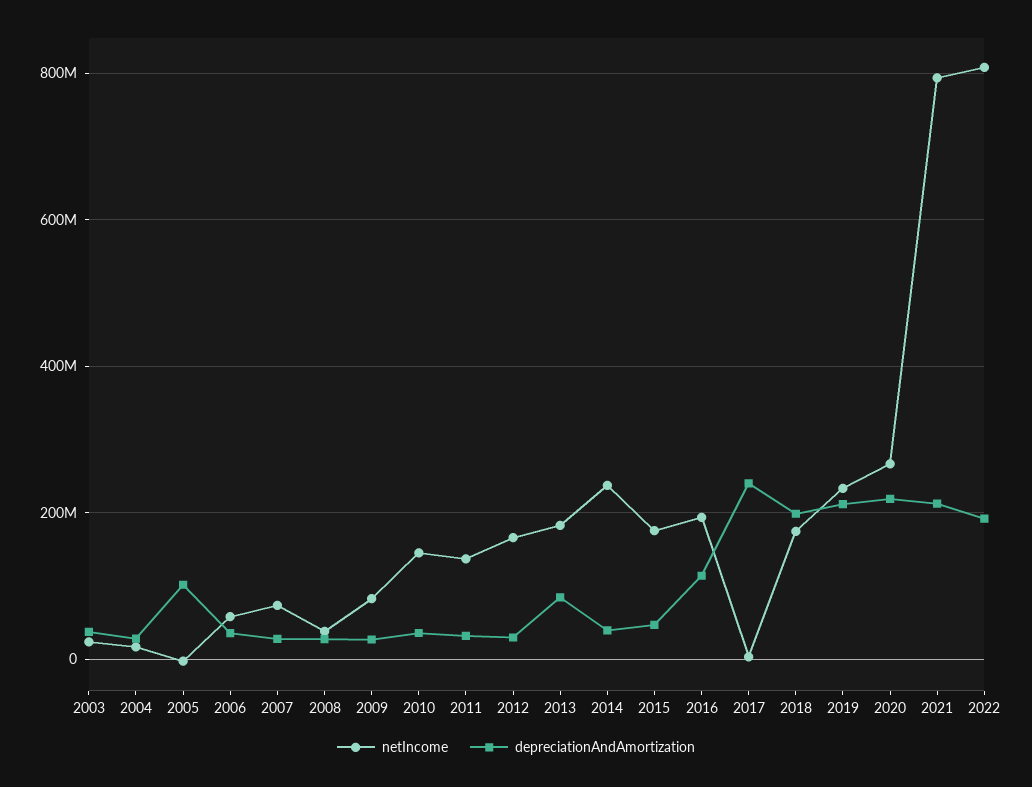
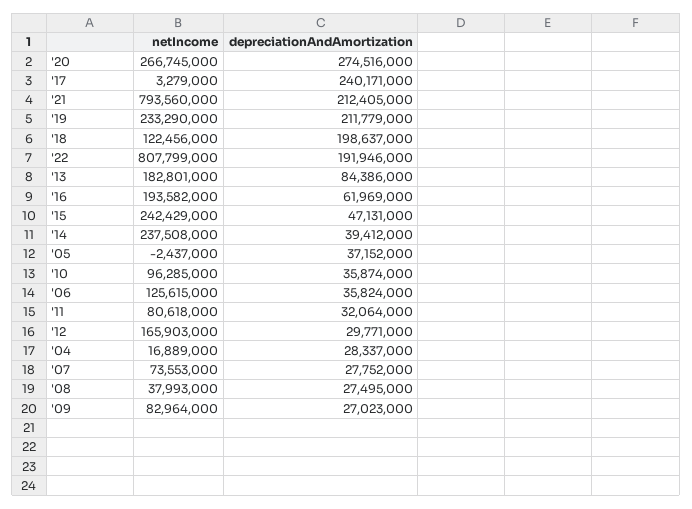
netIncome, 2003: 20000000 -> none
depreciationAndAmortization, 2003: 40000000 -> none
depreciationAndAmortization, 2005: 100000000 -> 37152000
netIncome, 2006: 60000000 -> 125615000
netIncome, 2010: 140000000 -> 96285000
netIncome, 2011: 140000000 -> 80618000
netIncome, 2015: 180000000 -> 242429000
depreciationAndAmortization, 2016: 120000000 -> 61969000
netIncome, 2018: 180000000 -> 122456000
depreciationAndAmortization, 2020: 220000000 -> 274516000

